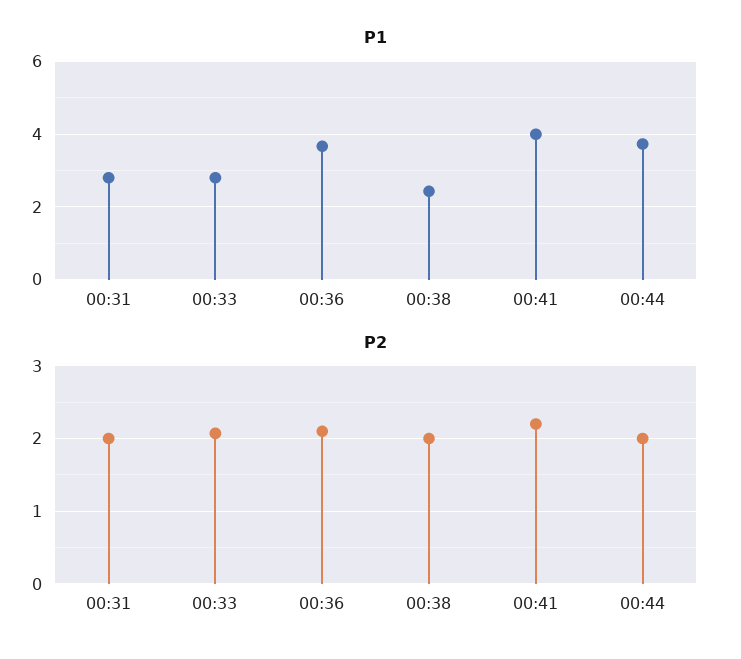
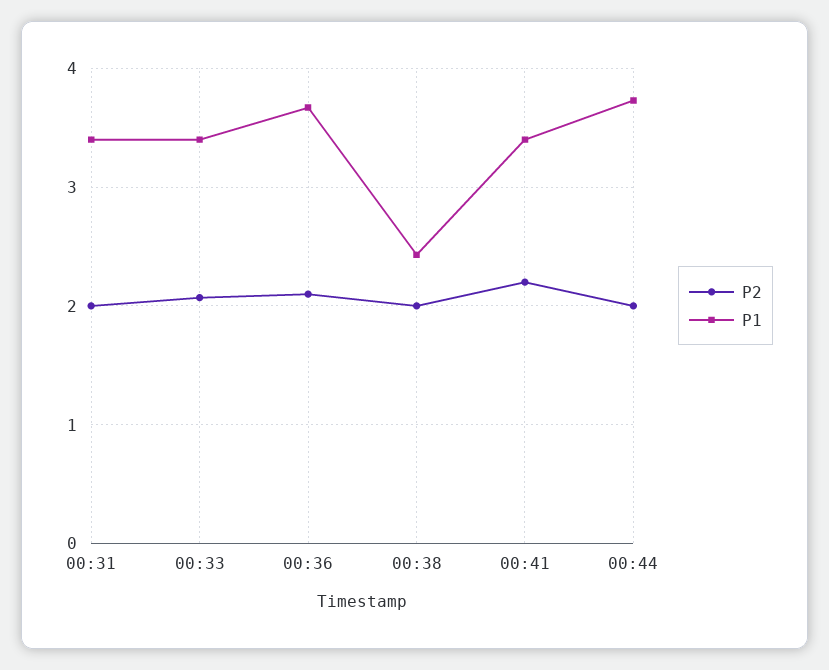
P1, 00:31: 2.8 -> 3.4
P1, 00:33: 2.8 -> 3.4
P1, 00:41: 4 -> 3.4

